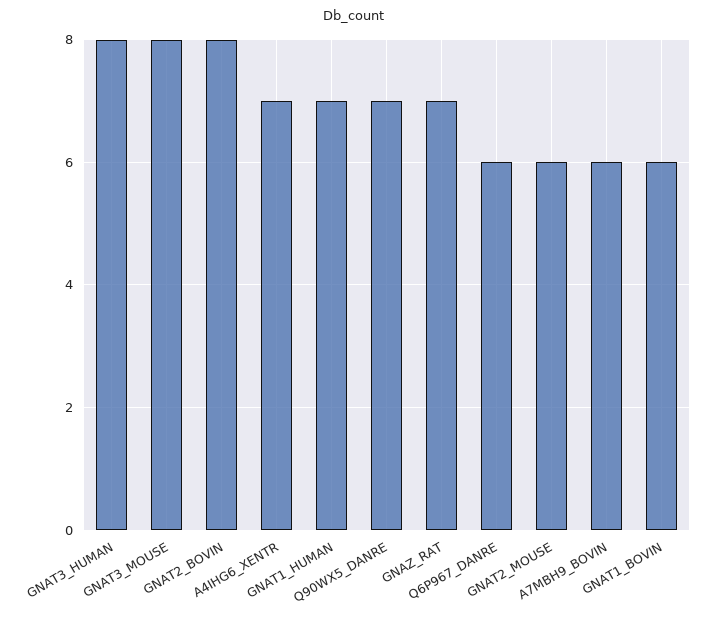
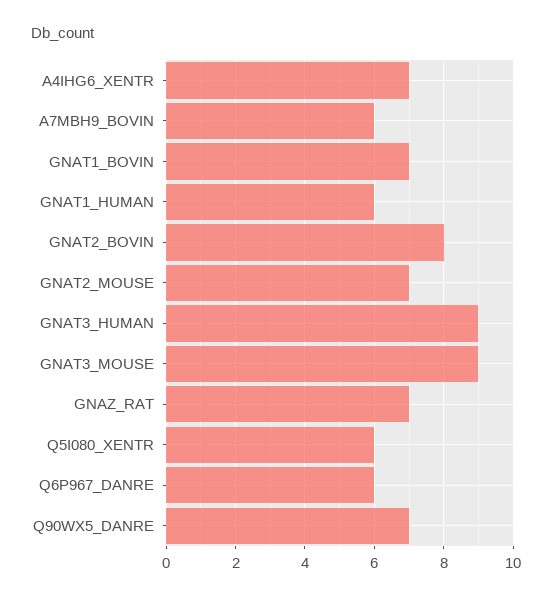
GNAT3_HUMAN: 8 -> 9
GNAT3_MOUSE: 8 -> 9
GNAT1_HUMAN: 7 -> 6
GNAT2_MOUSE: 6 -> 7
GNAT1_BOVIN: 6 -> 7
Q5I080_XENTR: none -> 6

